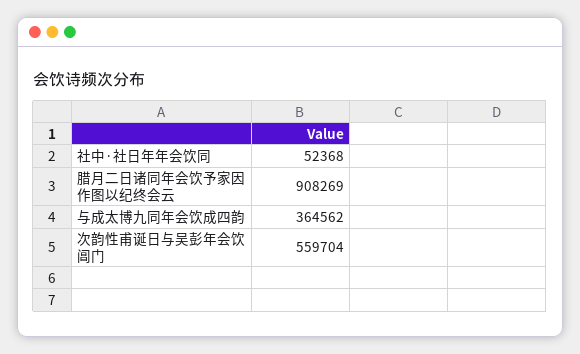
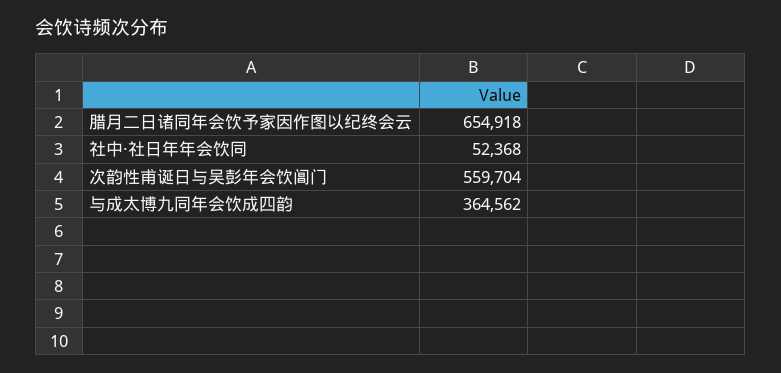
腊月二日诸同年会饮予家因作图以纪终会云: 908269 -> 654918

